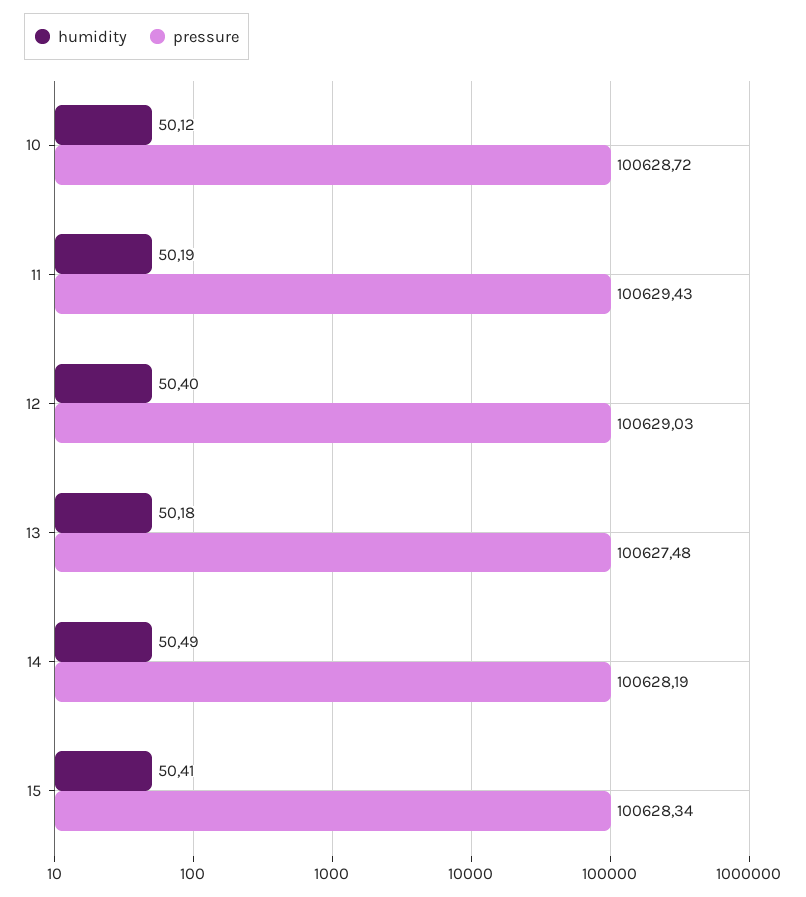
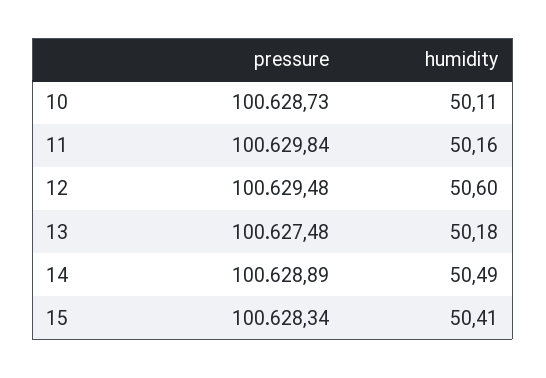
humidity, 10: 50.12 -> 50.11
pressure, 10: 100628.72 -> 100628.73
humidity, 11: 50.19 -> 50.16
pressure, 11: 100629.43 -> 100629.84
humidity, 12: 50.4 -> 50.6
pressure, 12: 100629.03 -> 100629.48
pressure, 14: 100628.19 -> 100628.89

